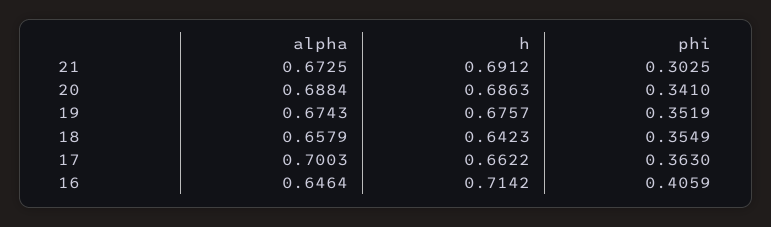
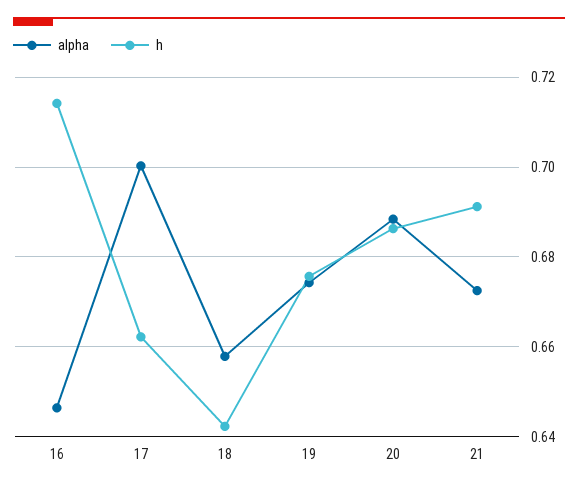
phi, 21: 0.3025 -> none
phi, 20: 0.341 -> none
phi, 19: 0.3519 -> none
phi, 18: 0.3549 -> none
phi, 17: 0.363 -> none
phi, 16: 0.4059 -> none

